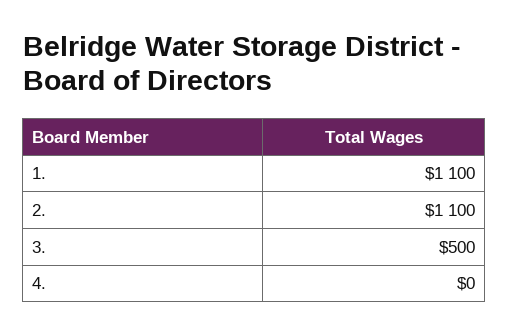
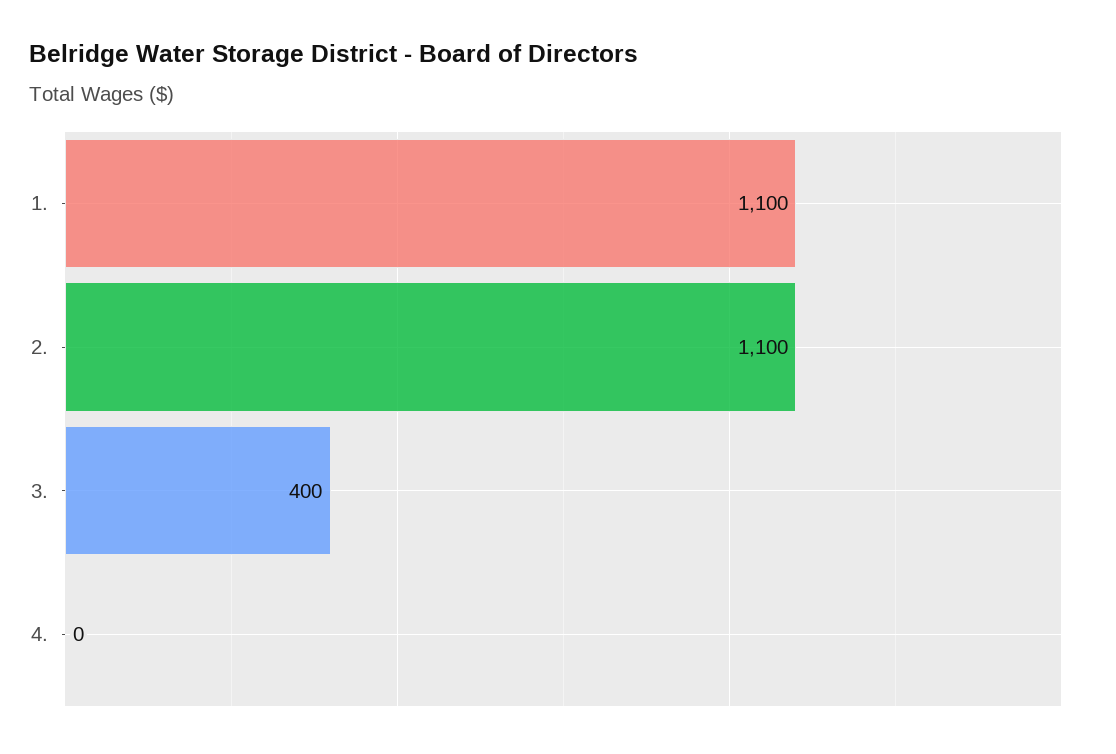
3.: 500 -> 400

